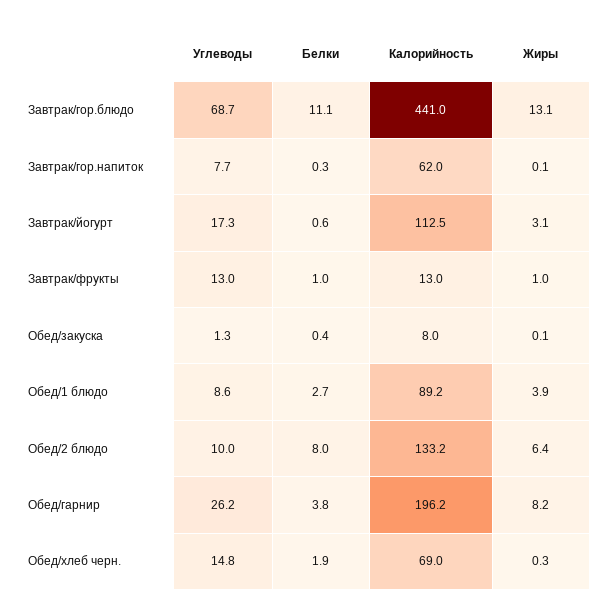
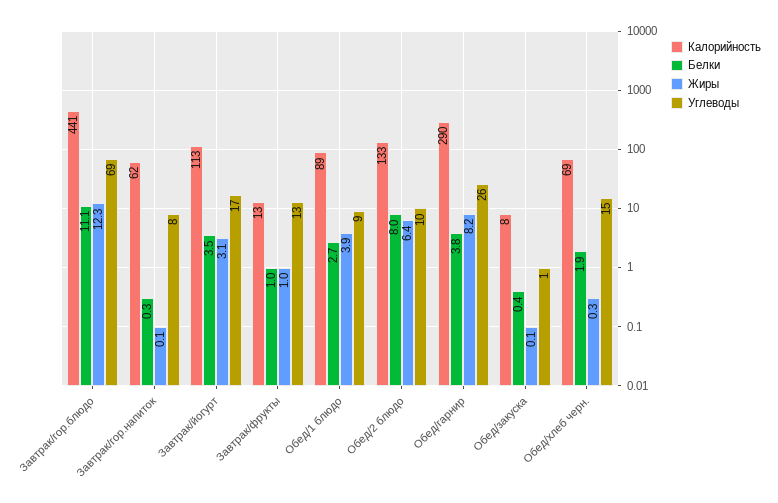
Жиры, Завтрак/гор.блюдо: 13.1 -> 12.3
Белки, Завтрак/йогурт: 0.6 -> 3.5
Калорийность, Обед/гарнир: 196.2 -> 290

